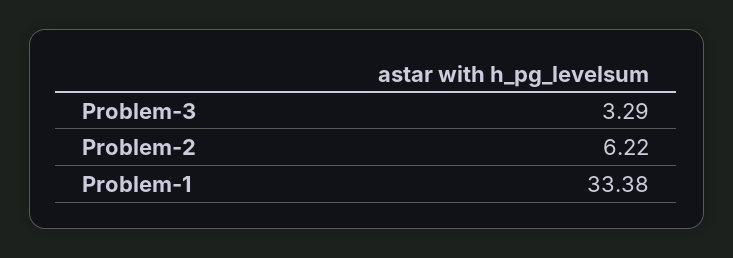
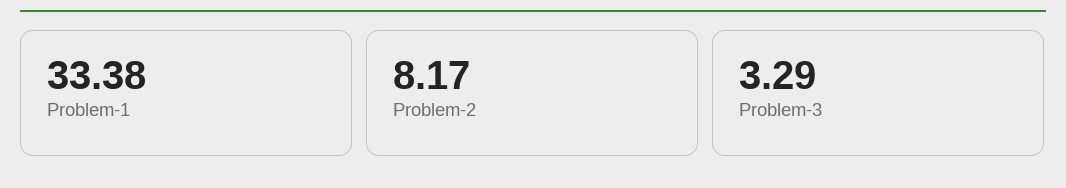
Problem-2: 6.22 -> 8.17

